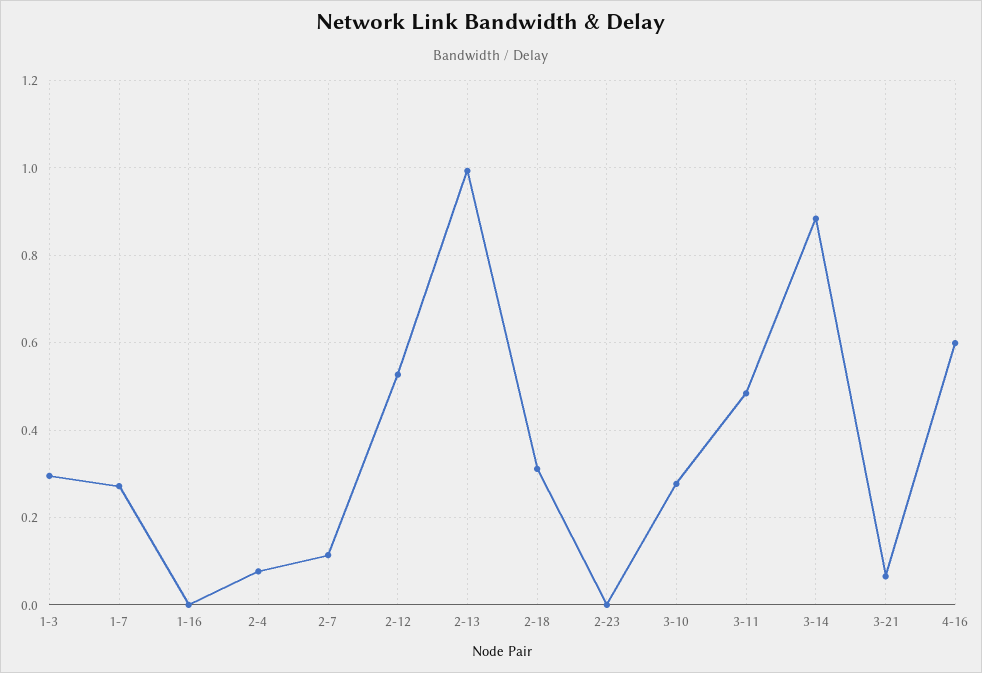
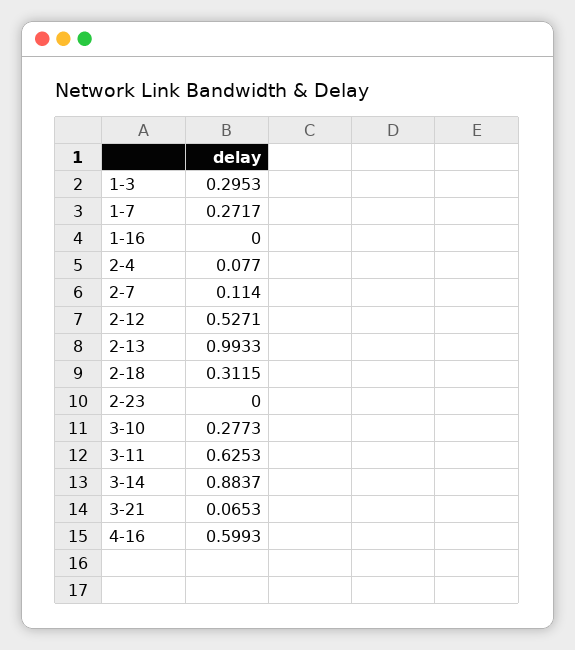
3-11: 0.48 -> 0.6253

